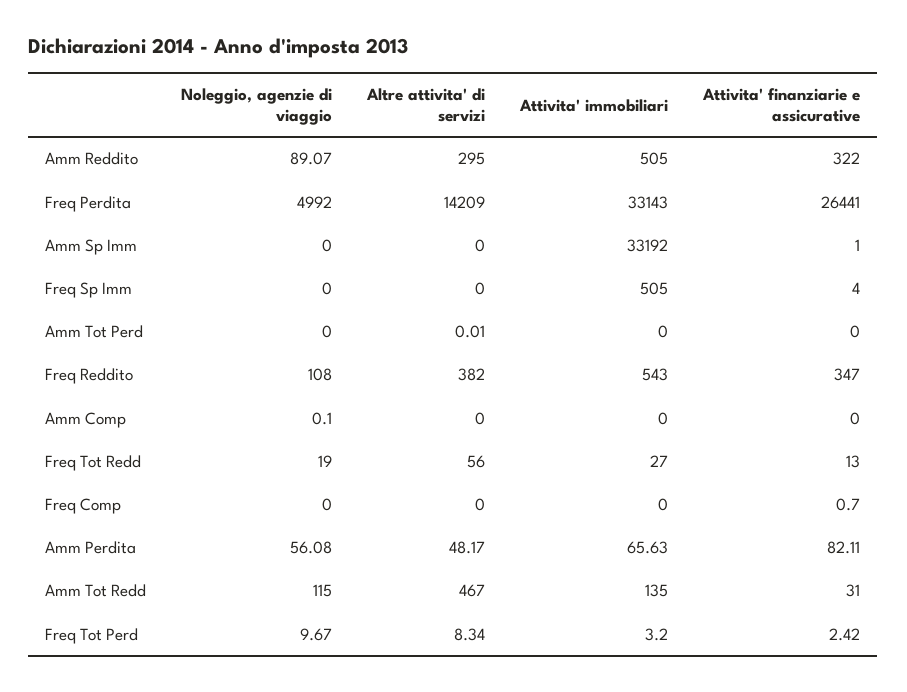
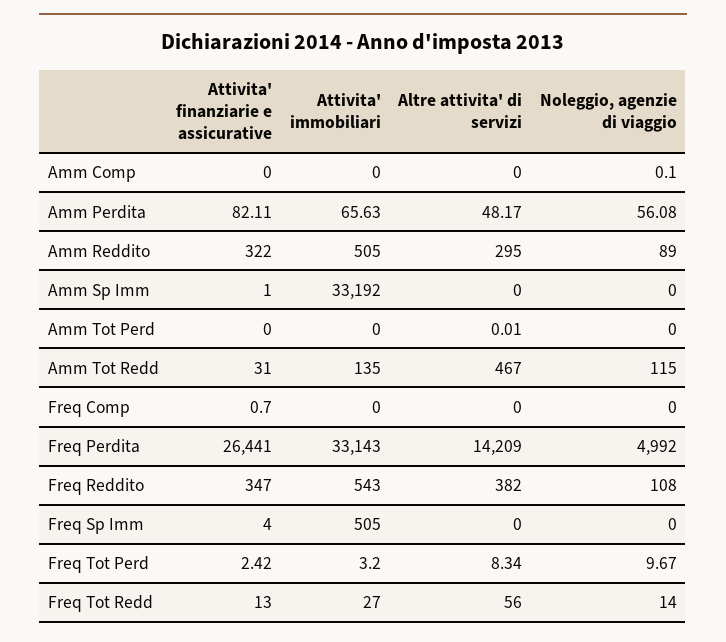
Noleggio, agenzie di viaggio, Amm Reddito: 89.07 -> 89
Noleggio, agenzie di viaggio, Freq Tot Redd: 19 -> 14

